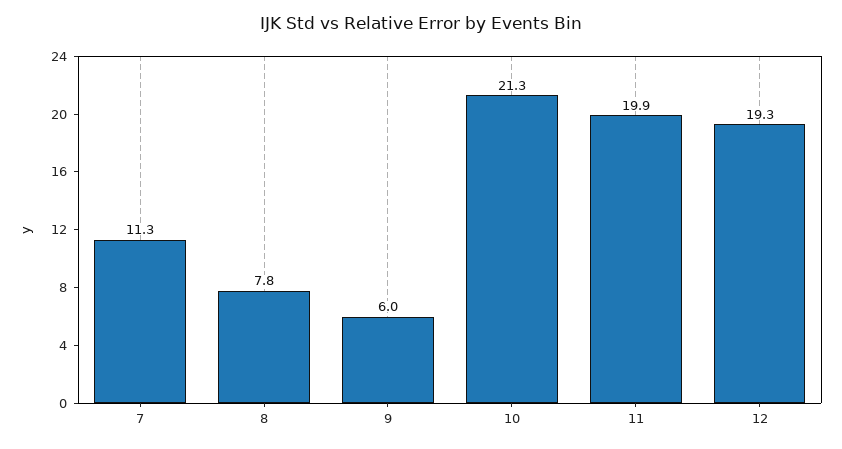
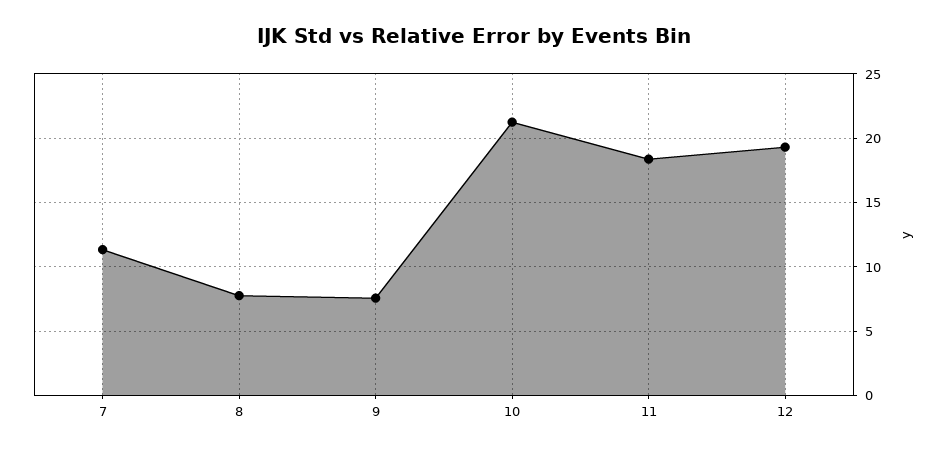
9: 6 -> 7.5
11: 19.9 -> 18.5

